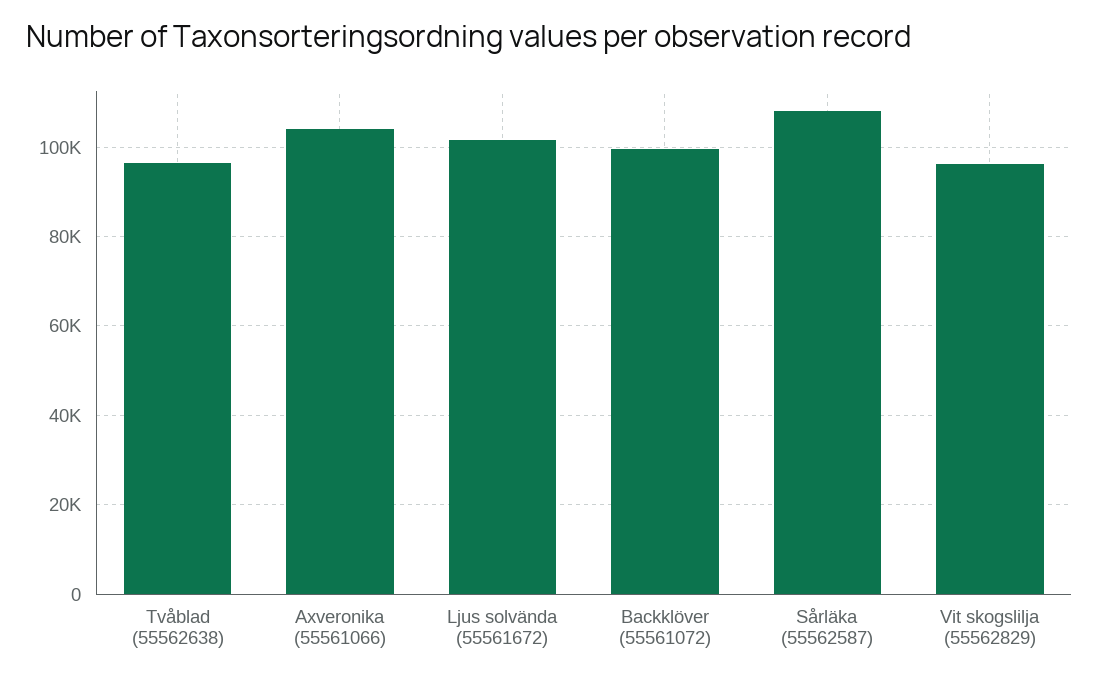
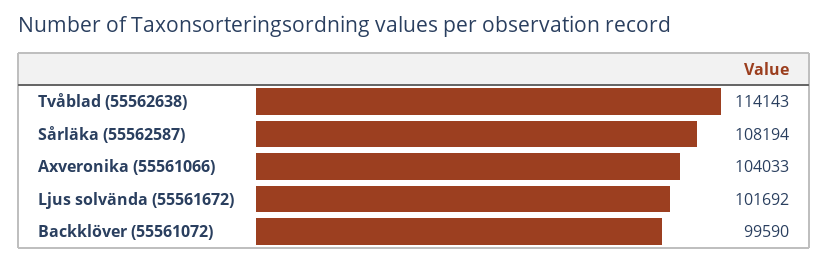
Tvåblad (55562638): 96000 -> 114143
Vit skogslilja (55562829): 96000 -> none

